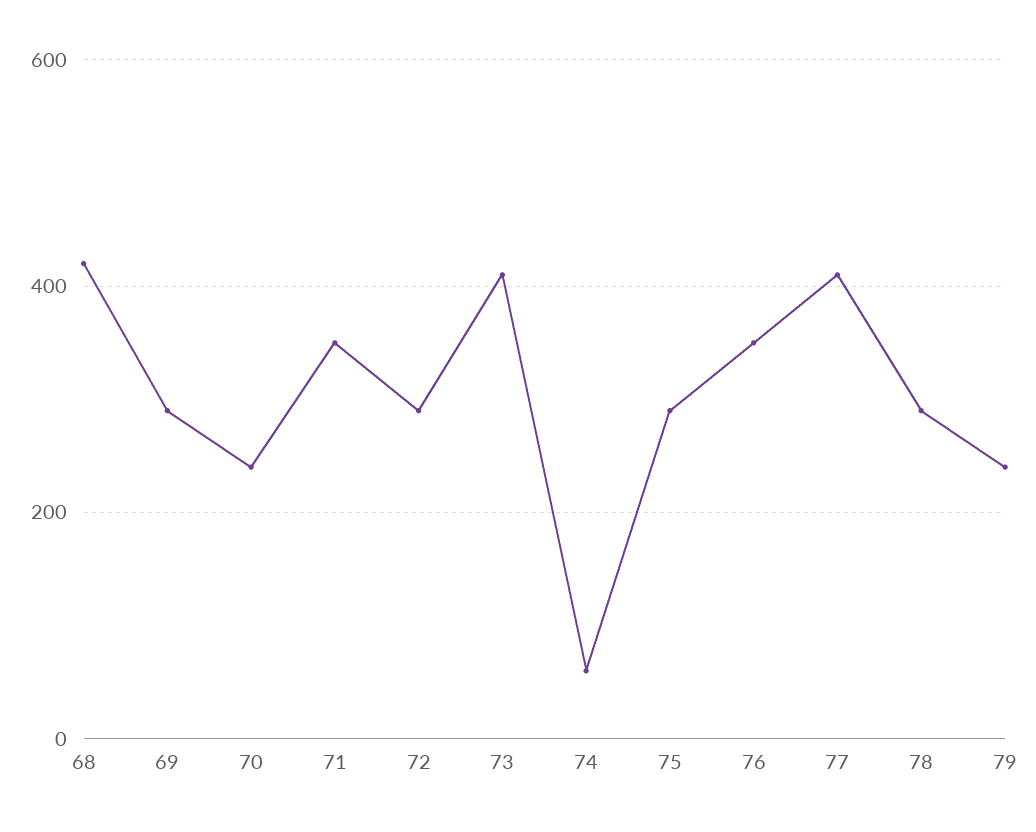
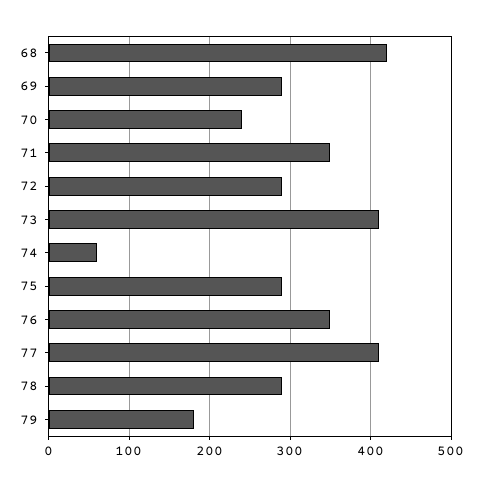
79: 240 -> 180

